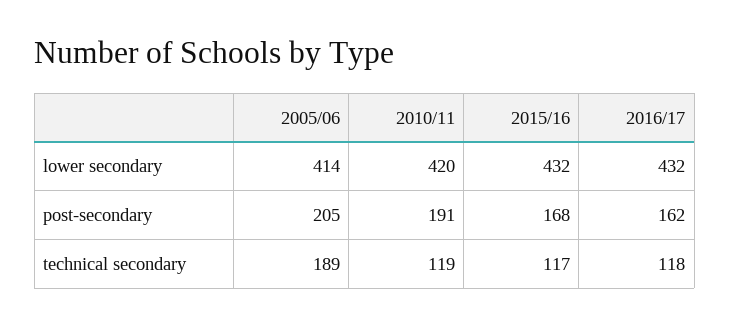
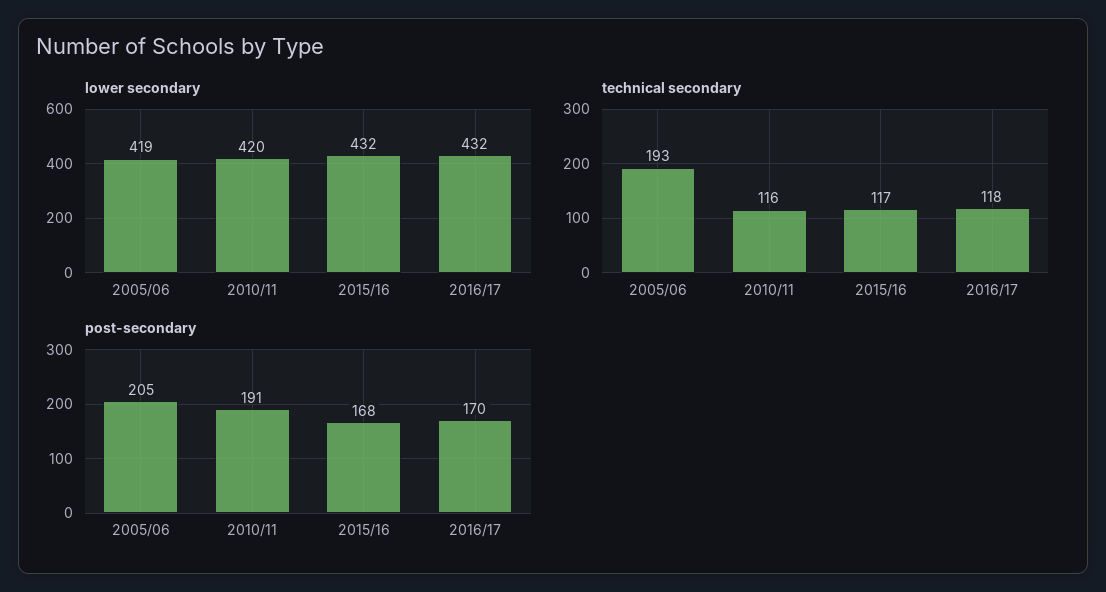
lower secondary, 2005/06: 414 -> 419
post-secondary, 2016/17: 162 -> 170
technical secondary, 2005/06: 189 -> 193
technical secondary, 2010/11: 119 -> 116

